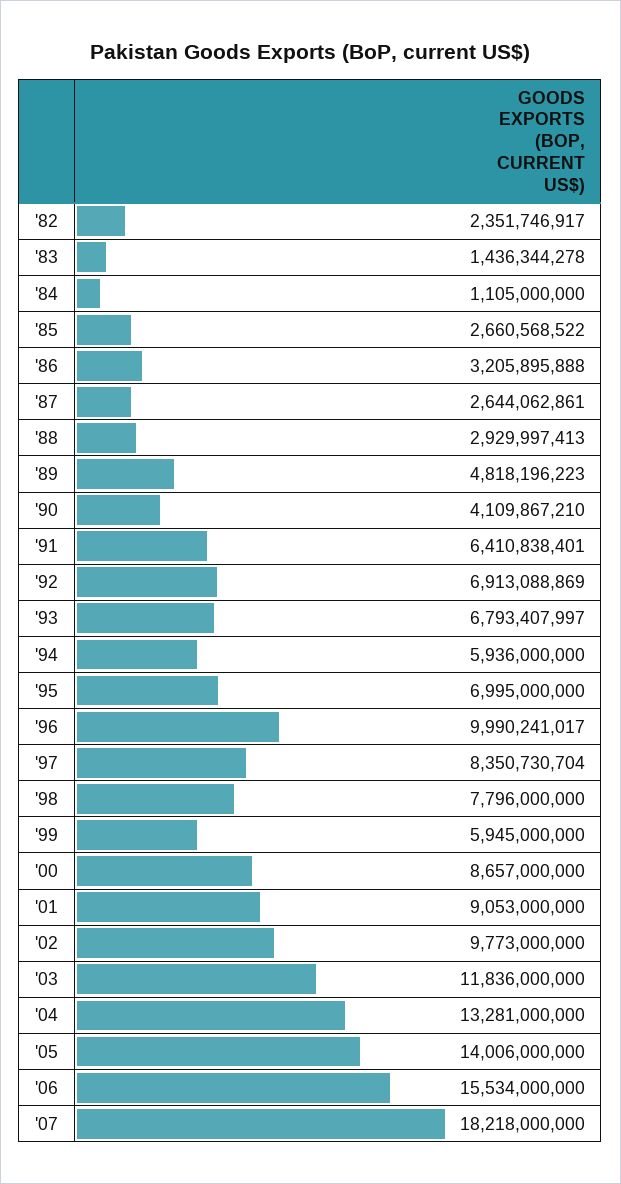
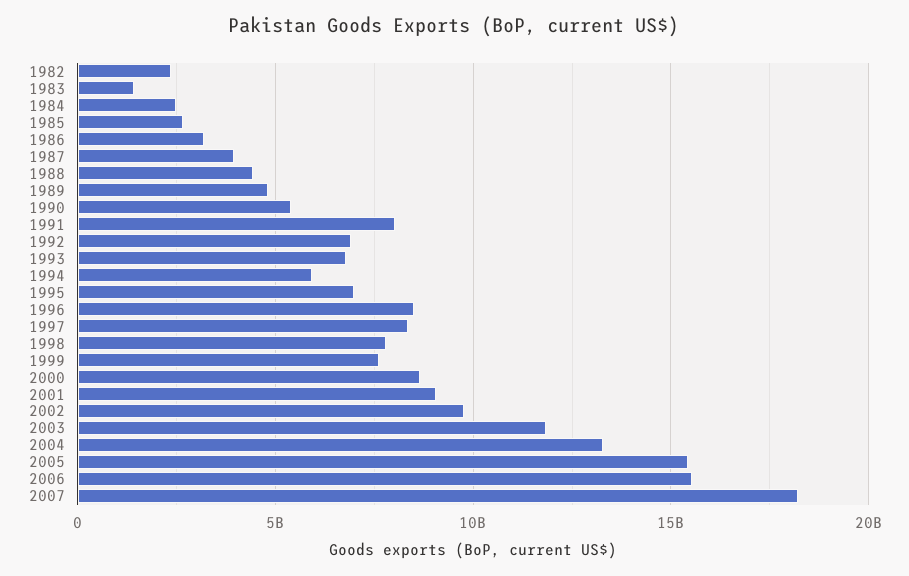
'84: 1105000000 -> 2500000000
'87: 2644062861 -> 4000000000
'88: 2929997413 -> 4500000000
'90: 4109867210 -> 5500000000
'91: 6410838401 -> 8000000000
'96: 9990241017 -> 8500000000
'99: 5945000000 -> 7500000000
'05: 14006000000 -> 15500000000

